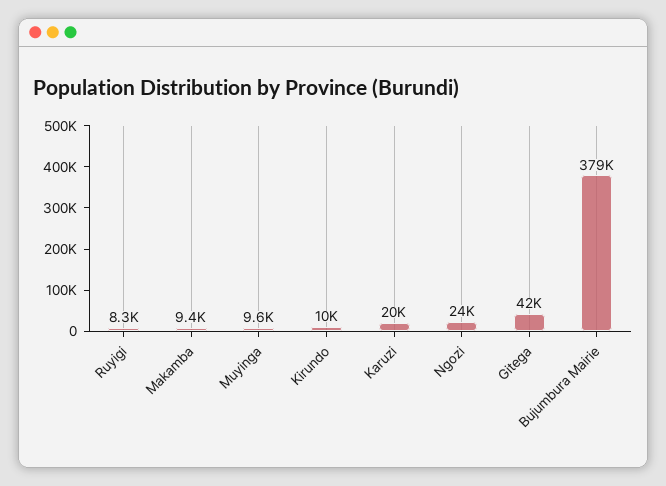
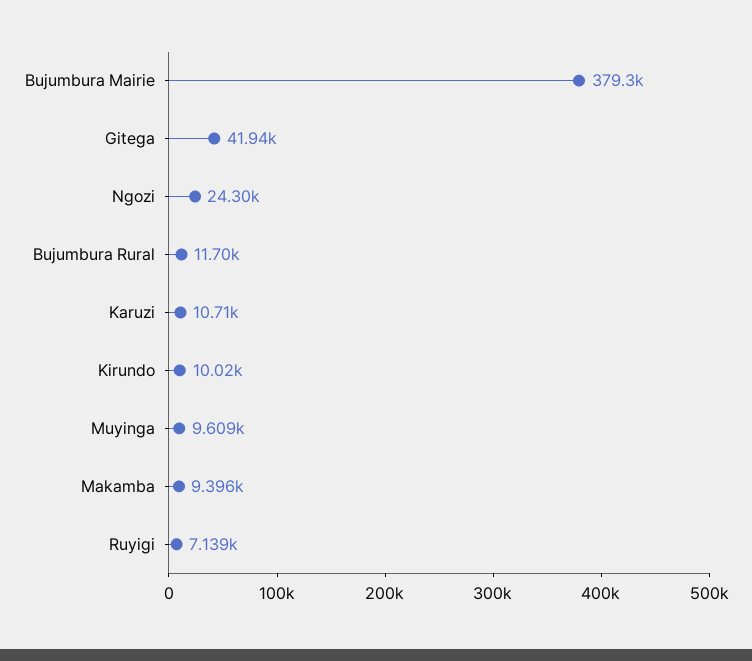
Ruyigi: 8300 -> 7139
Karuzi: 20000 -> 10710
Bujumbura Rural: none -> 11700

